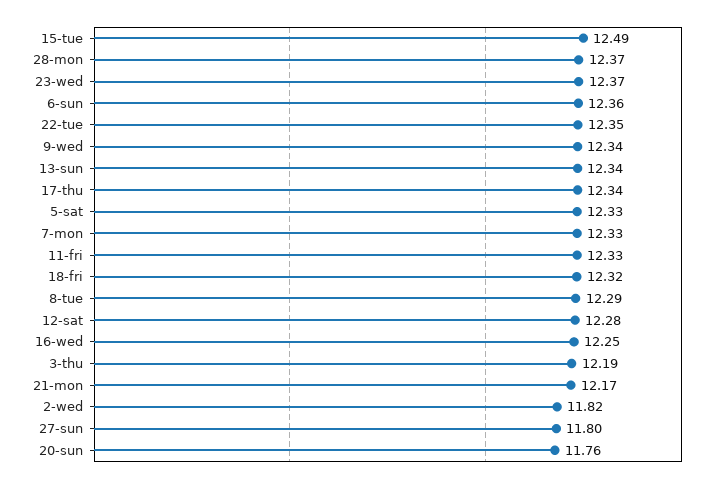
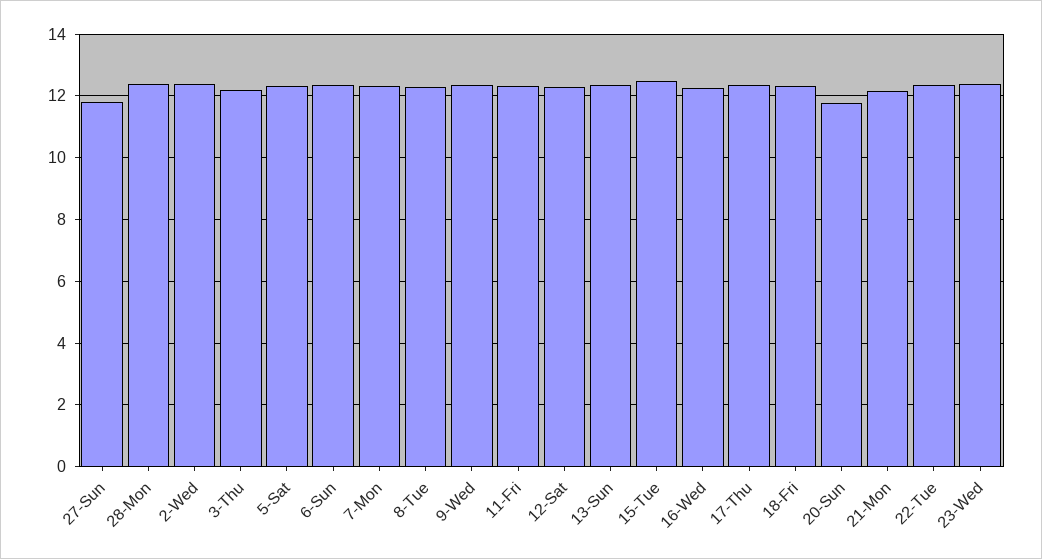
2-wed: 11.82 -> 12.4

